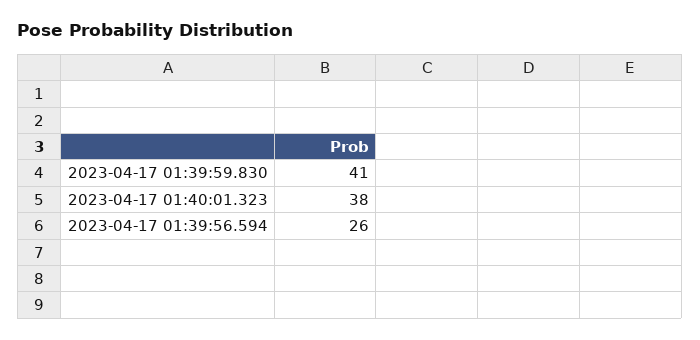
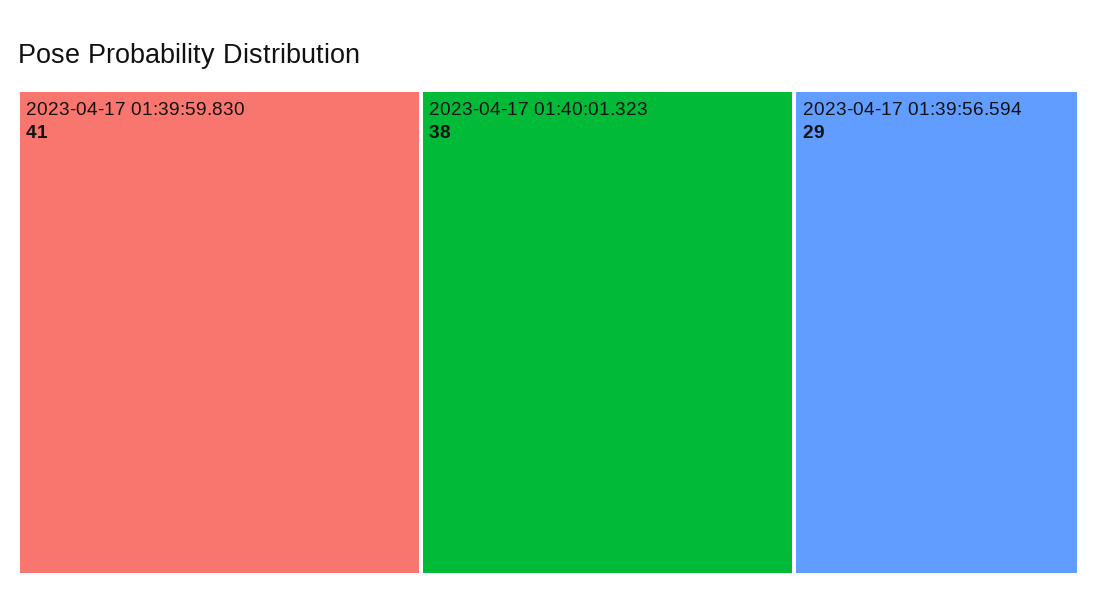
2023-04-17 01:39:56.594: 26 -> 29

